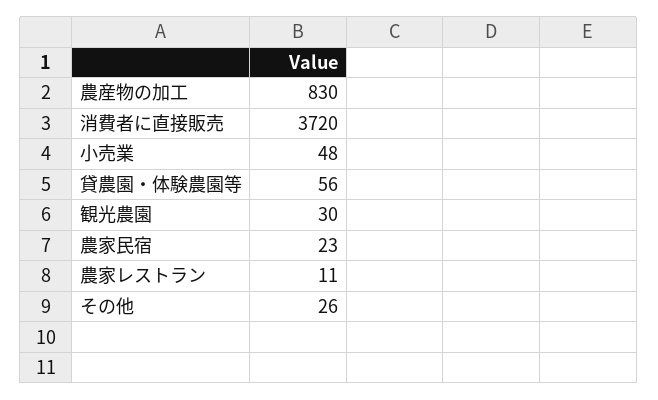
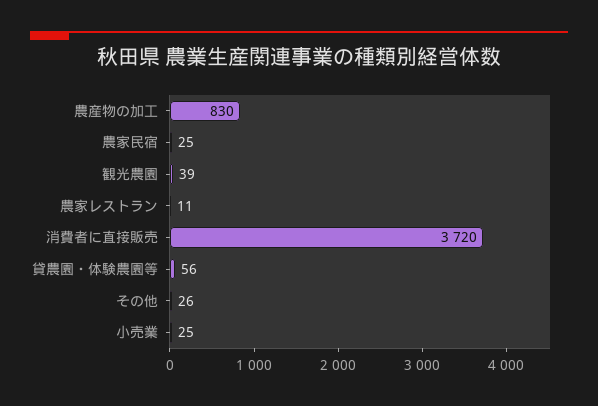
小売業: 48 -> 25
観光農園: 30 -> 39
農家民宿: 23 -> 25

